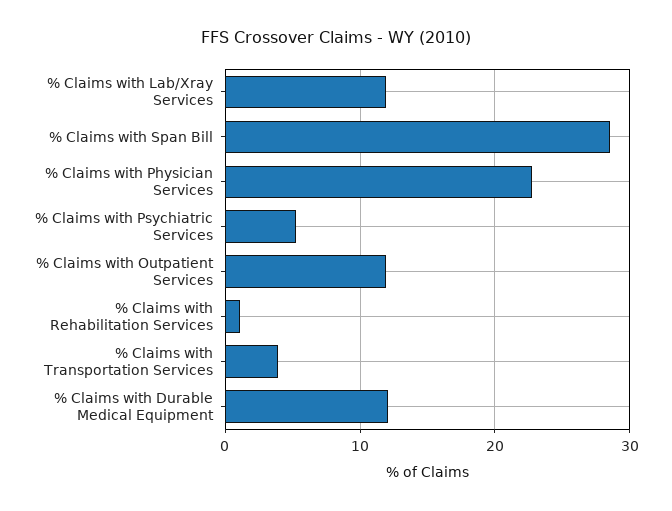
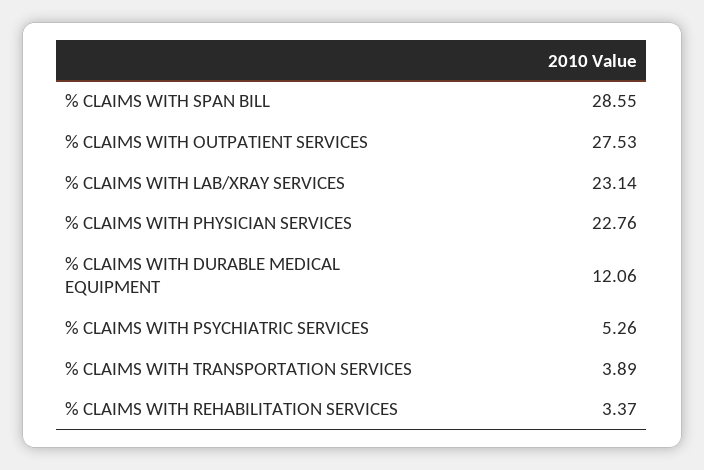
% Claims with Lab/Xray Services: 12 -> 23.14
% Claims with Outpatient Services: 12 -> 27.53
% Claims with Rehabilitation Services: 1 -> 3.37

